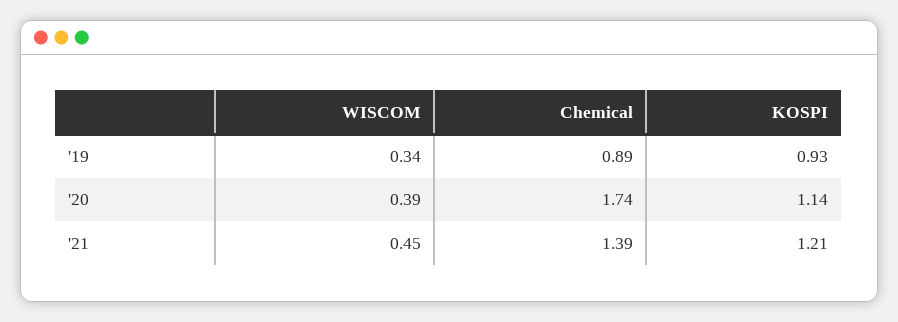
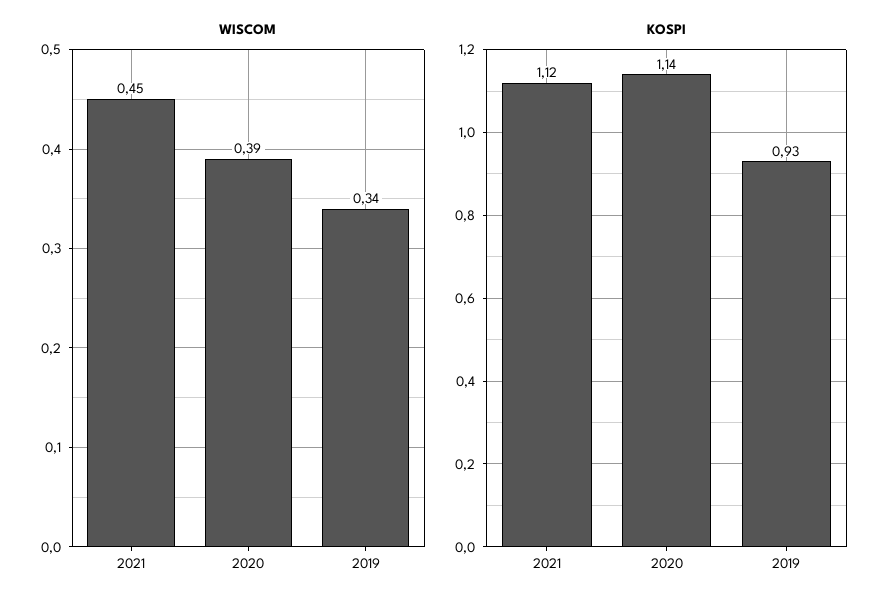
Chemical, '19: 0.89 -> none
Chemical, '20: 1.74 -> none
Chemical, '21: 1.39 -> none
KOSPI, '21: 1.21 -> 1.12

